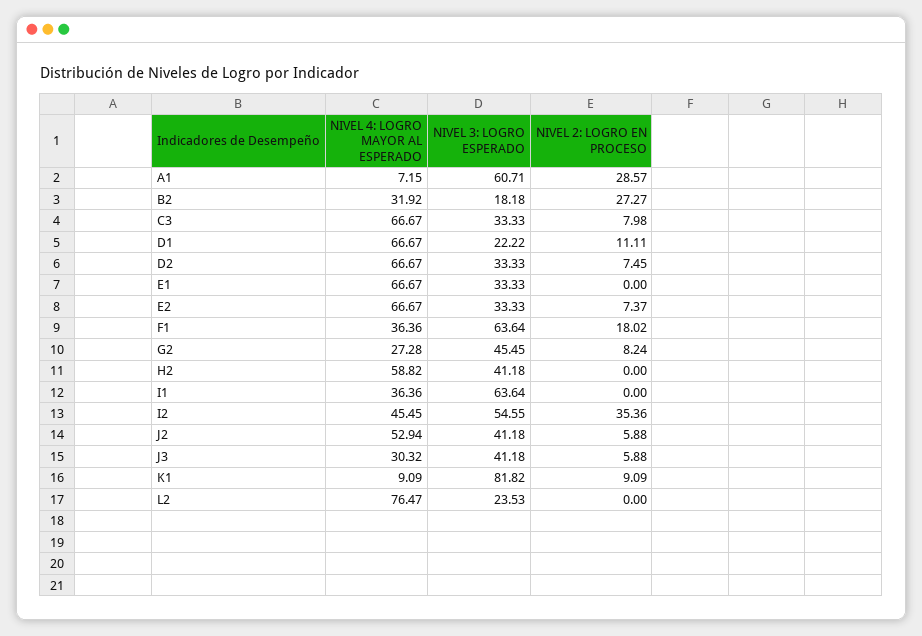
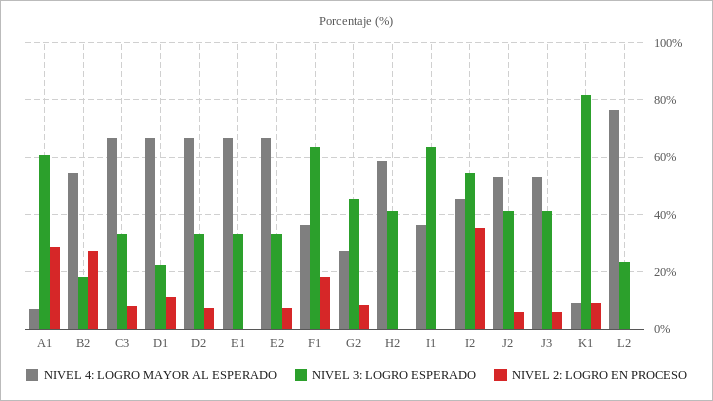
NIVEL 4: LOGRO MAYOR AL ESPERADO, B2: 31.92 -> 55
NIVEL 4: LOGRO MAYOR AL ESPERADO, J3: 30.32 -> 52.5

